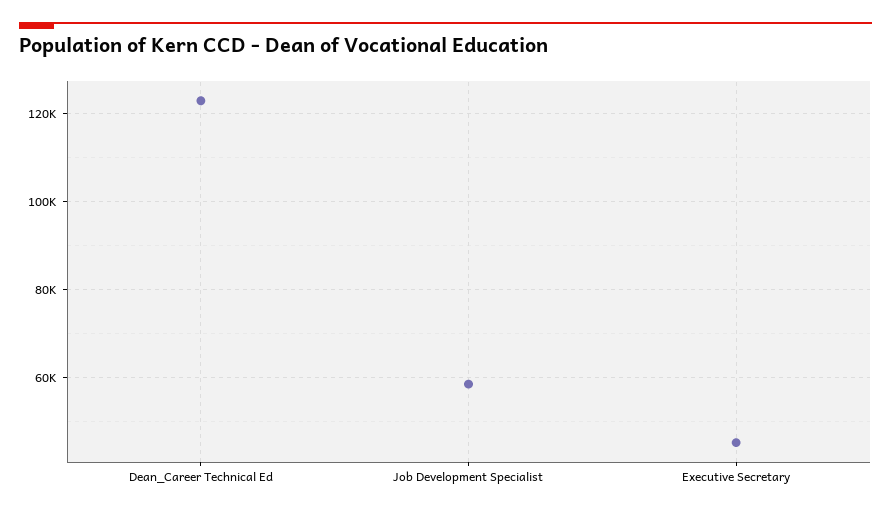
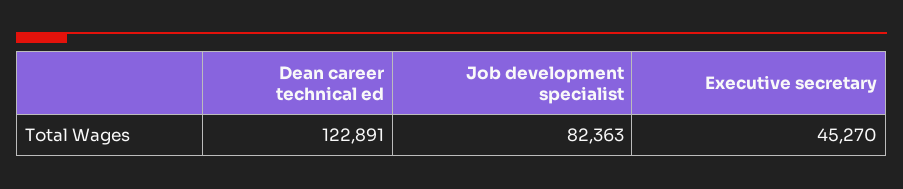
Job Development Specialist: 58000 -> 82363

